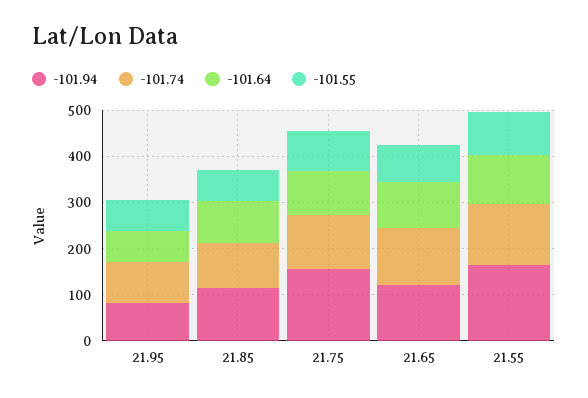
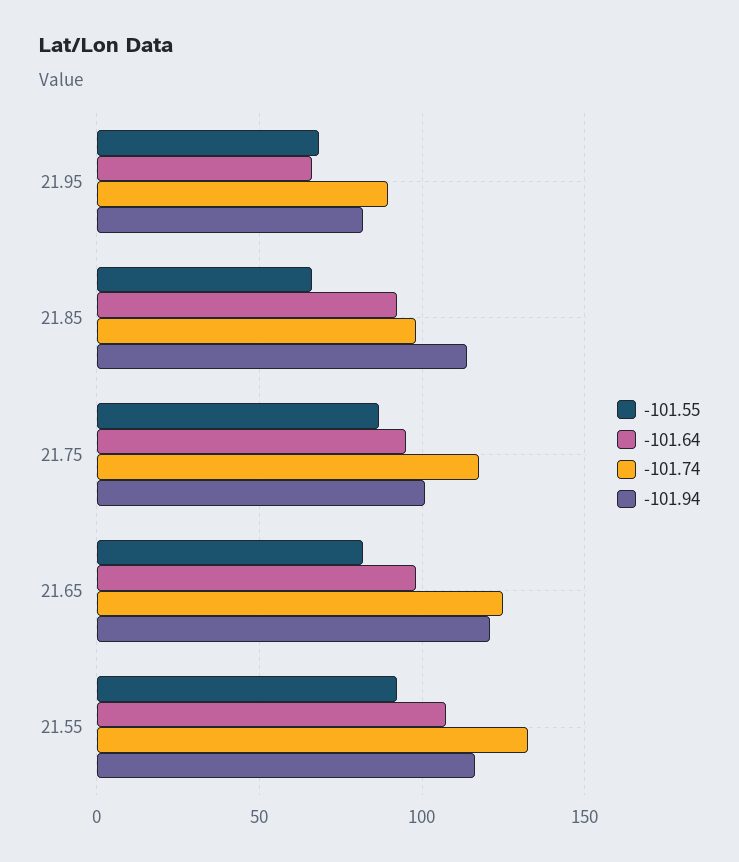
-101.94, 21.75: 160 -> 100
-101.94, 21.55: 160 -> 115

